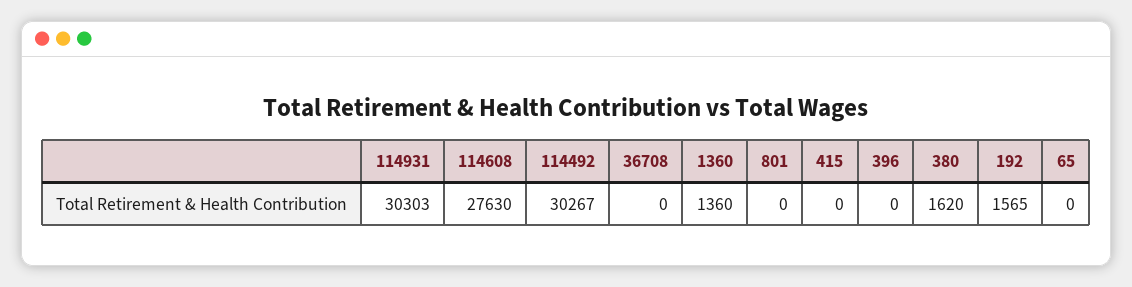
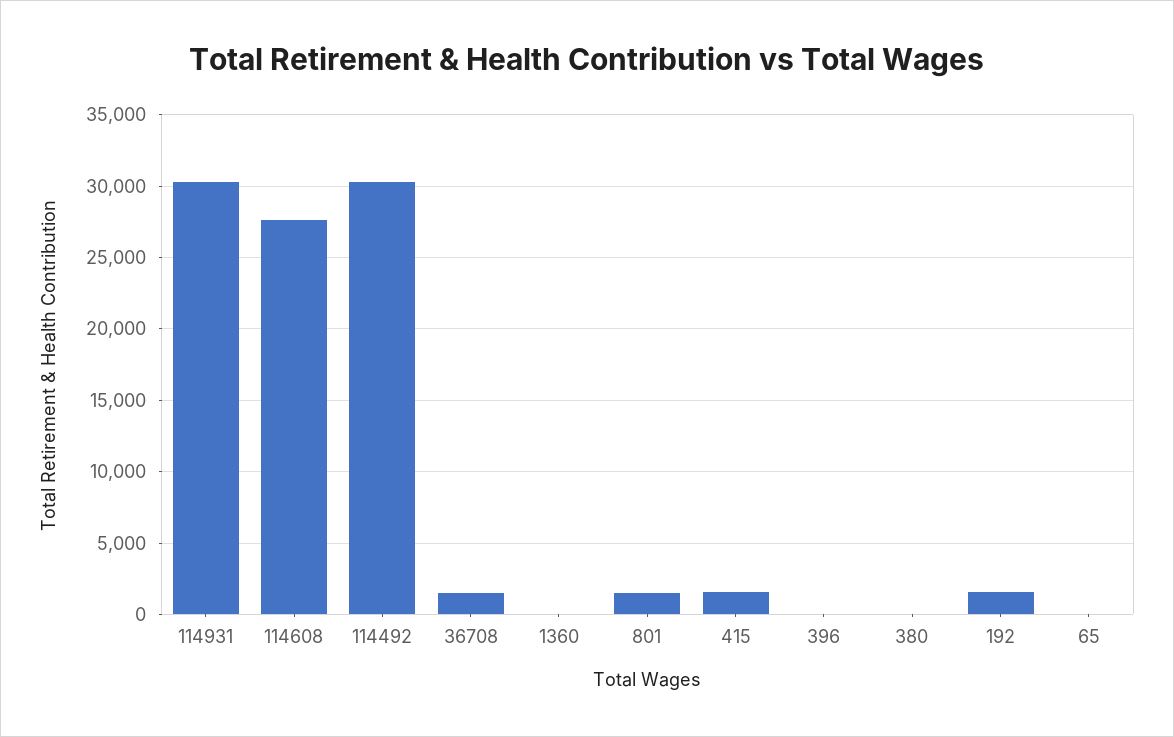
36708: 0 -> 1500
1360: 1360 -> 0
801: 0 -> 1500
415: 0 -> 1500
380: 1620 -> 0

